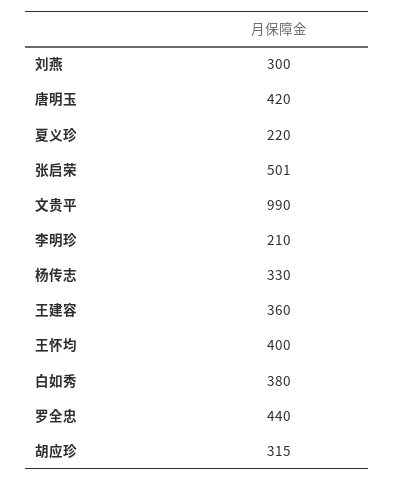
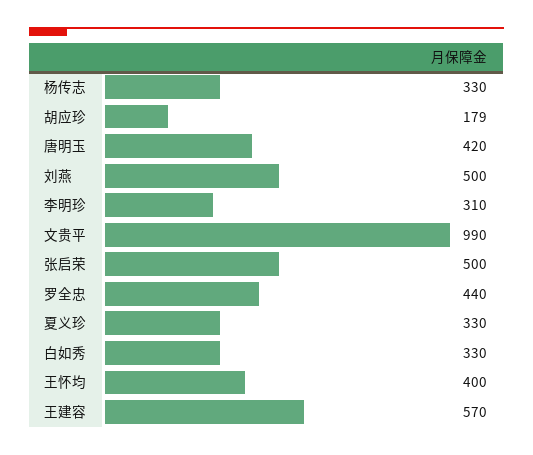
刘燕: 300 -> 500
夏义珍: 220 -> 330
张启荣: 501 -> 500
李明珍: 210 -> 310
王建容: 360 -> 570
白如秀: 380 -> 330
胡应珍: 315 -> 179

